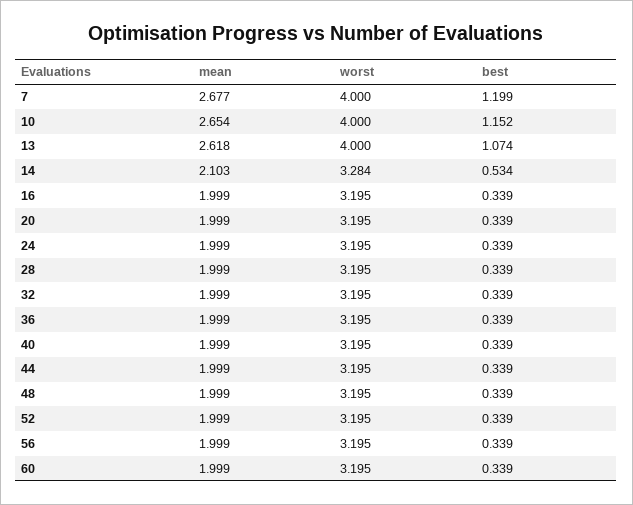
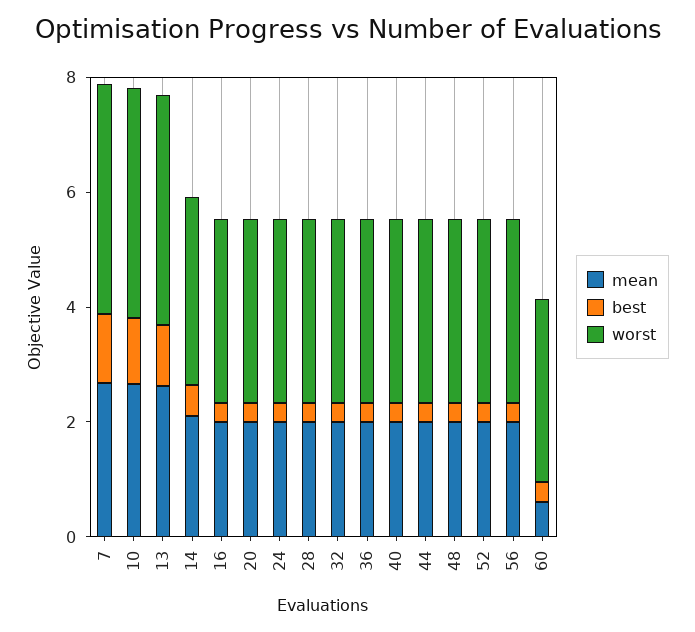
mean, 60: 1.999 -> 0.5

